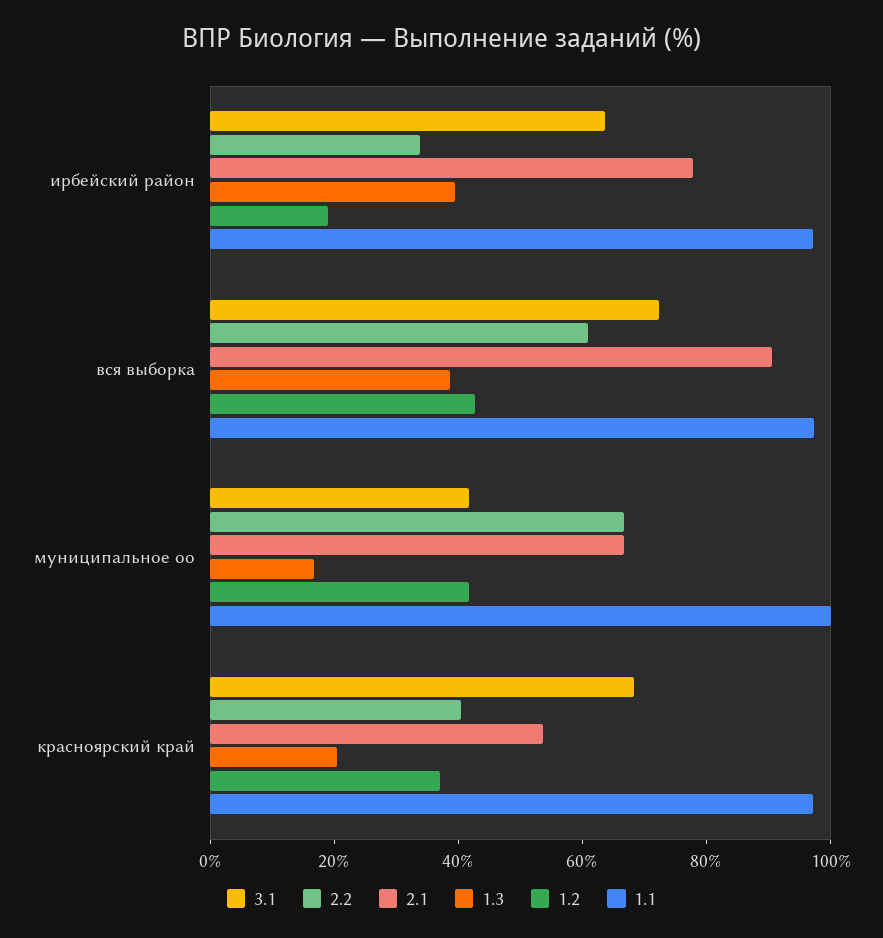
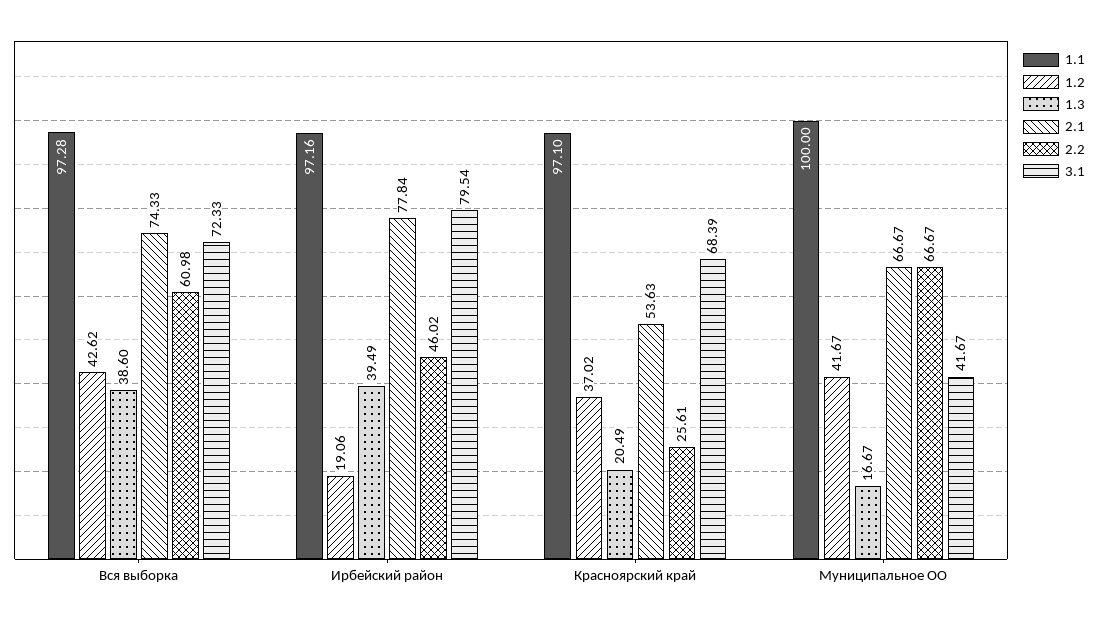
3.1, ирбейский район: 65 -> 79.54
2.2, ирбейский район: 35 -> 46.02
2.1, вся выборка: 90 -> 74.33
2.2, красноярский край: 40 -> 25.61

